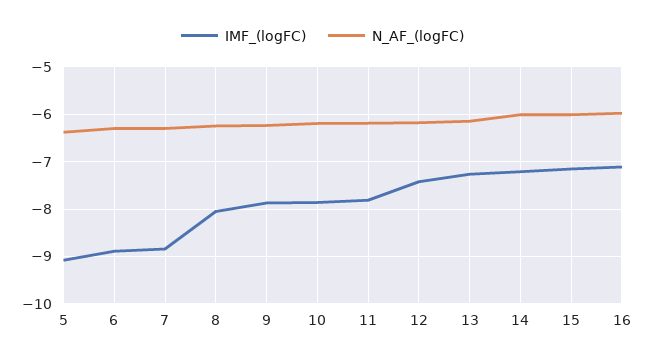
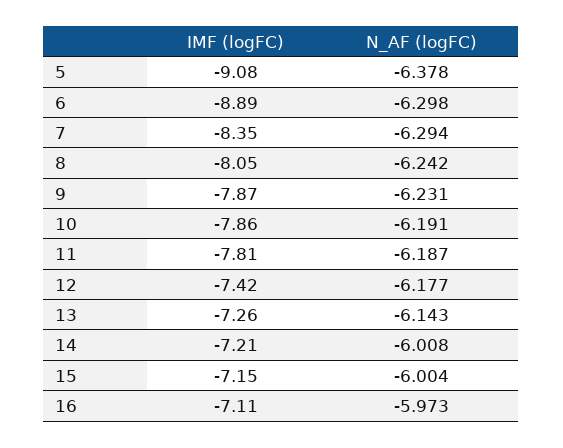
IMF_(logFC), 7: -8.8 -> -8.35

